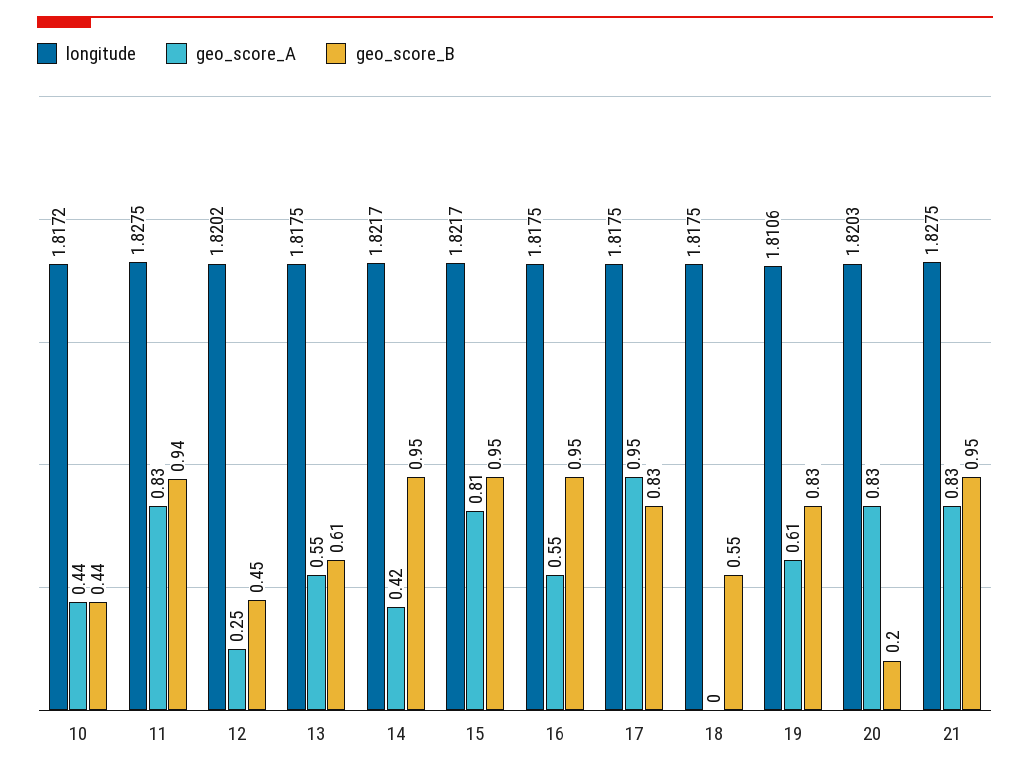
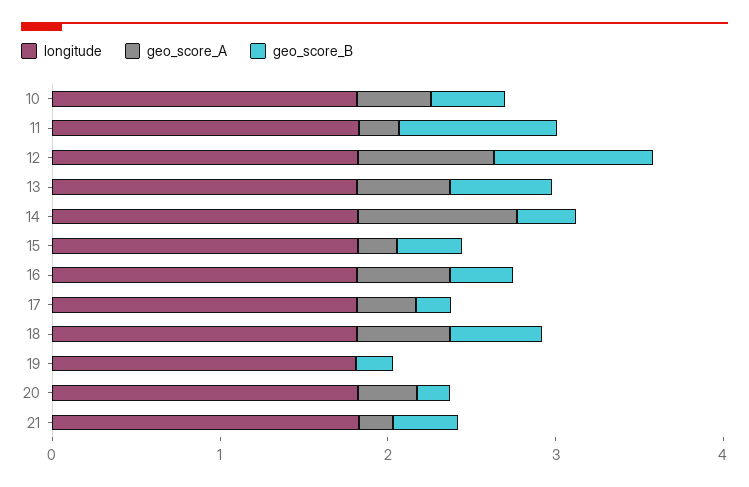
geo_score_A, 11: 0.83 -> 0.2
geo_score_A, 12: 0.25 -> 0.8
geo_score_B, 12: 0.45 -> 1
geo_score_A, 14: 0.42 -> 1
geo_score_B, 14: 0.95 -> 0.4
geo_score_A, 15: 0.81 -> 0.2
geo_score_B, 15: 0.95 -> 0.4
geo_score_B, 16: 0.95 -> 0.4
geo_score_A, 17: 0.95 -> 0.4
geo_score_B, 17: 0.83 -> 0.2
geo_score_A, 18: 0 -> 0.6
geo_score_A, 19: 0.61 -> 0
geo_score_B, 19: 0.83 -> 0.2
geo_score_A, 20: 0.83 -> 0.4
geo_score_A, 21: 0.83 -> 0.2
geo_score_B, 21: 0.95 -> 0.4

